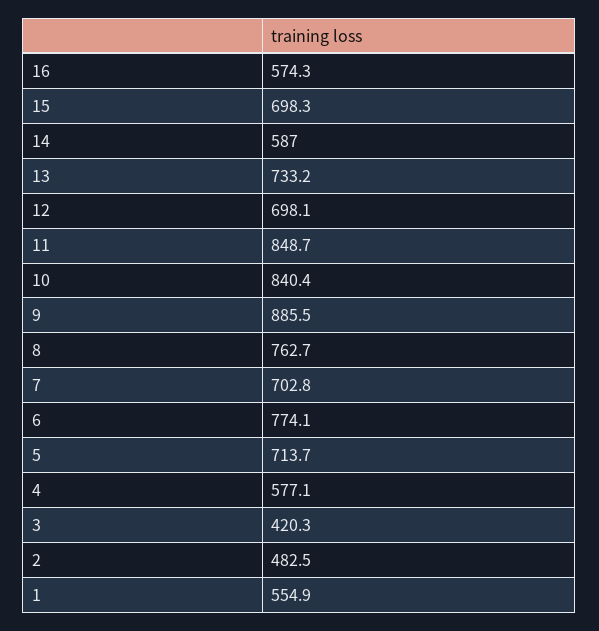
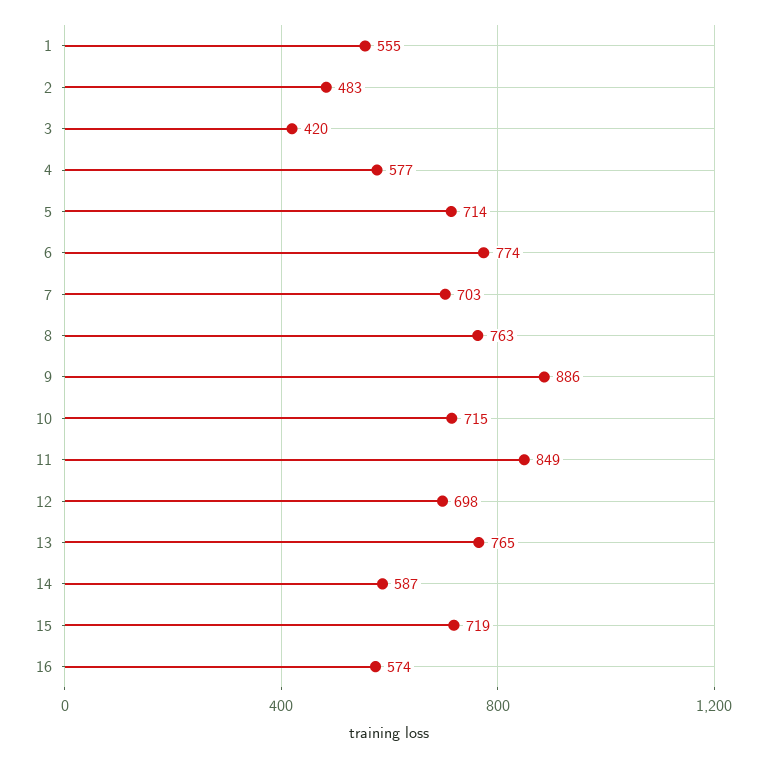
15: 698.3 -> 719
13: 733.2 -> 765
10: 840.4 -> 715

